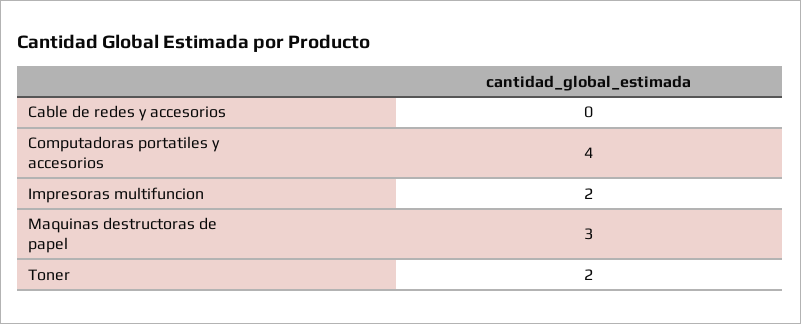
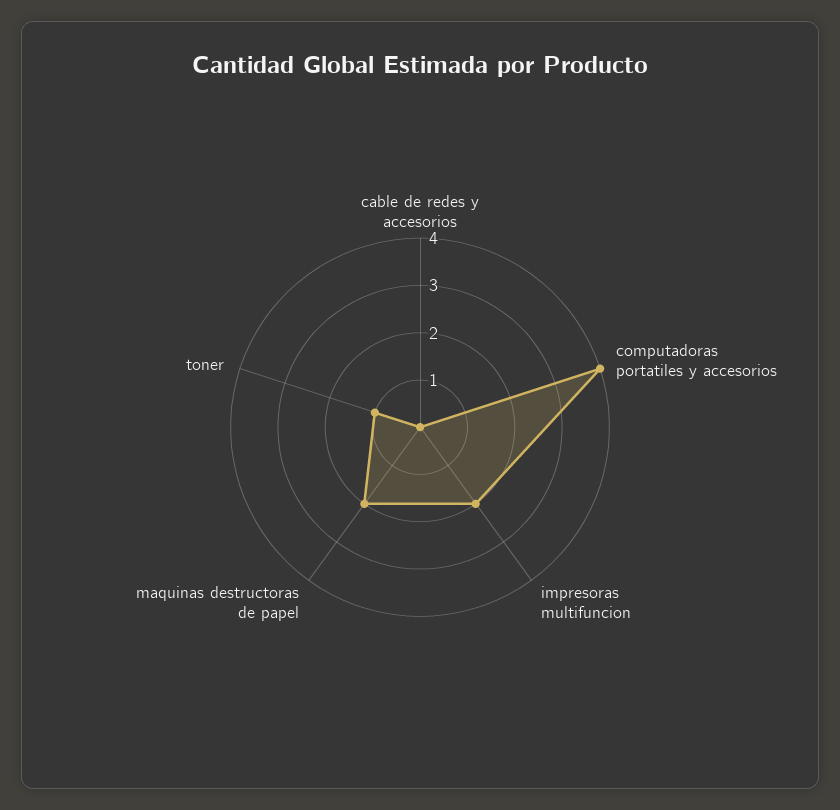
Maquinas destructoras de papel: 3 -> 2
Toner: 2 -> 1

